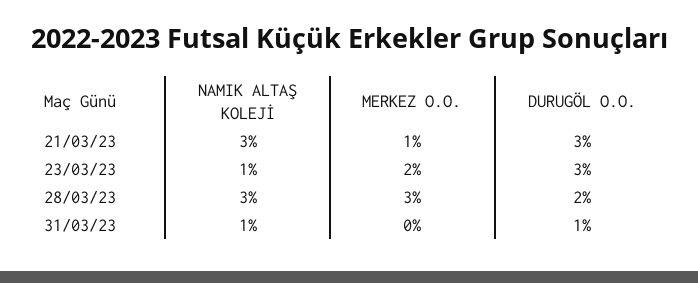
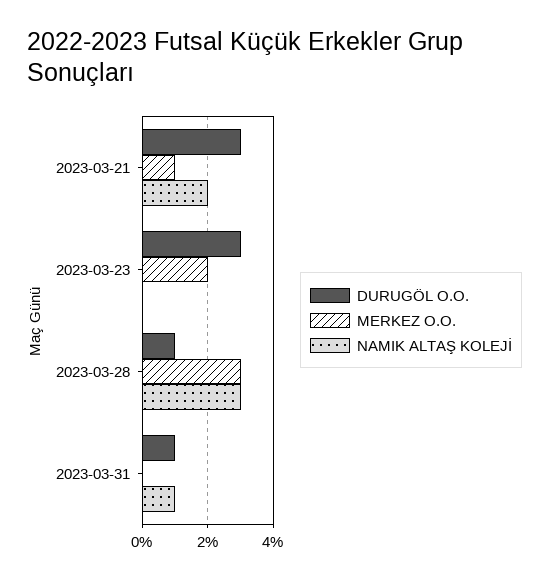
NAMIK ALTAŞ KOLEJİ, 21/03/23: 3 -> 2
NAMIK ALTAŞ KOLEJİ, 23/03/23: 1 -> 0
DURUGÖL O.O., 28/03/23: 2 -> 1

